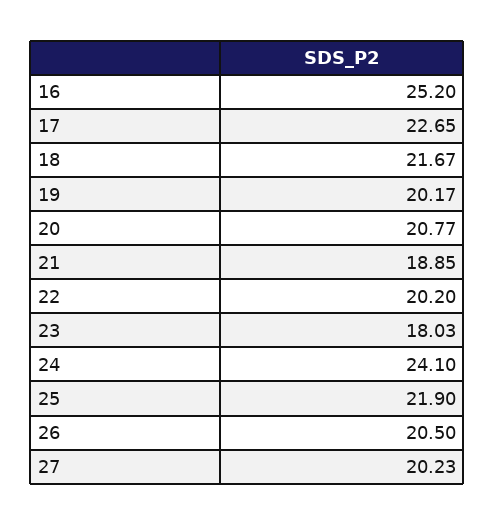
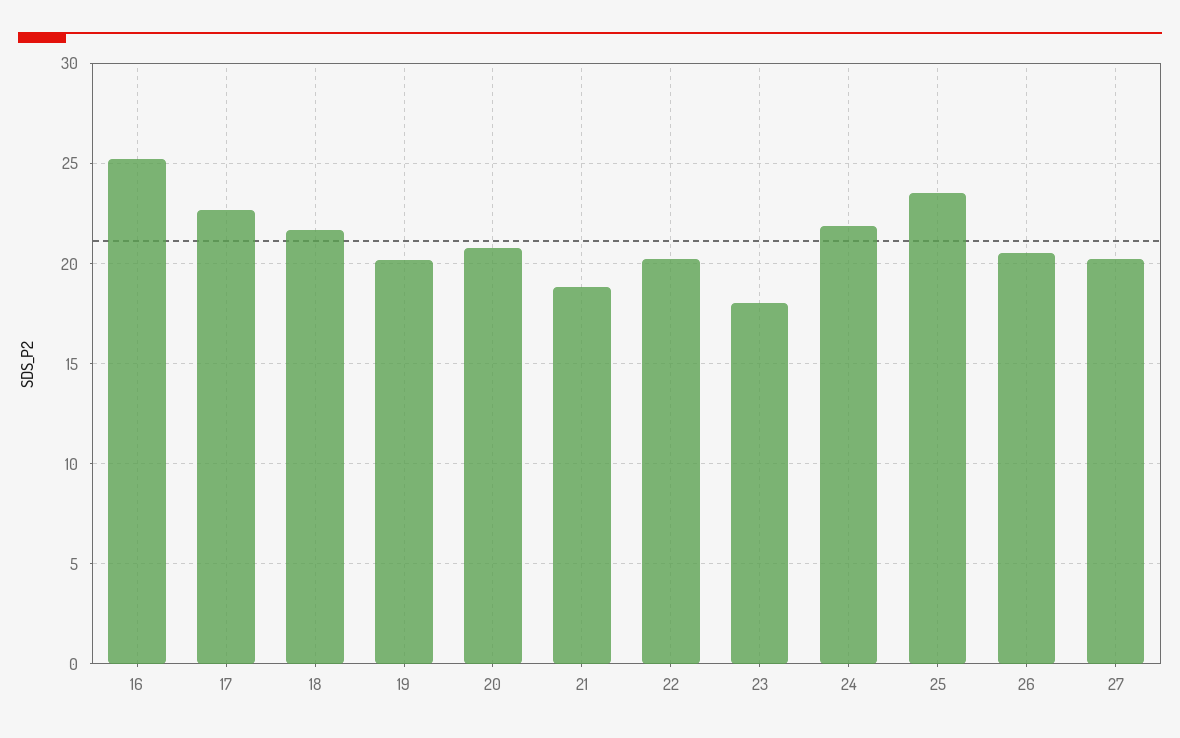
24: 24.1 -> 22
25: 21.9 -> 23.5

